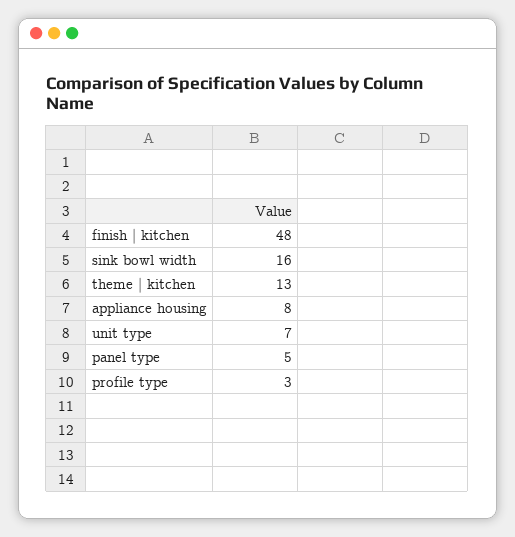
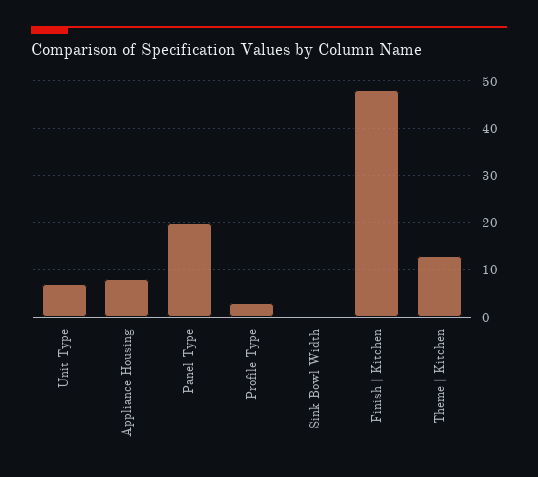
sink bowl width: 16 -> 0
panel type: 5 -> 20

